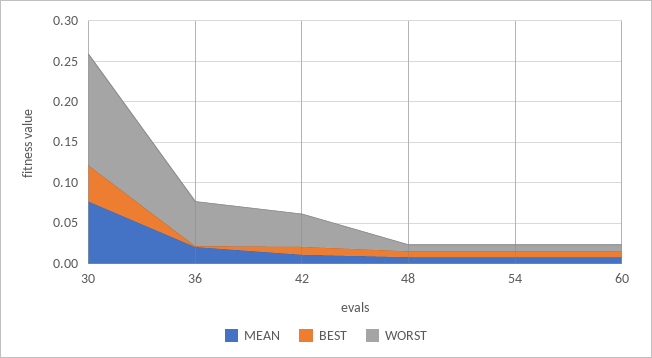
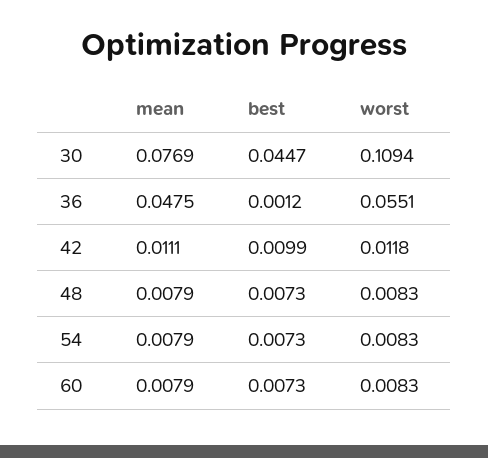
WORST, 30: 0.14 -> 0.1094
MEAN, 36: 0.02 -> 0.0475
WORST, 42: 0.04 -> 0.0118

